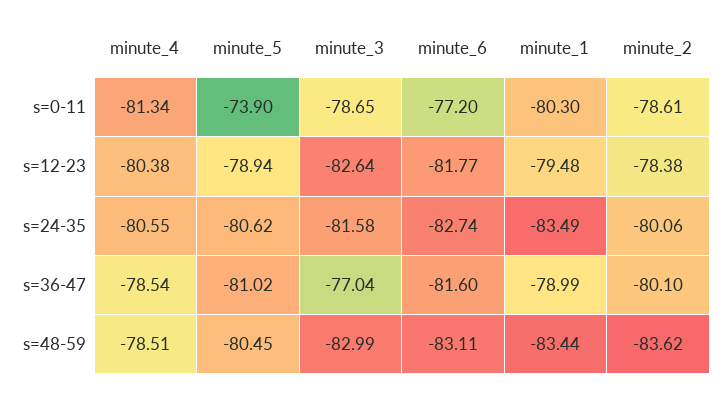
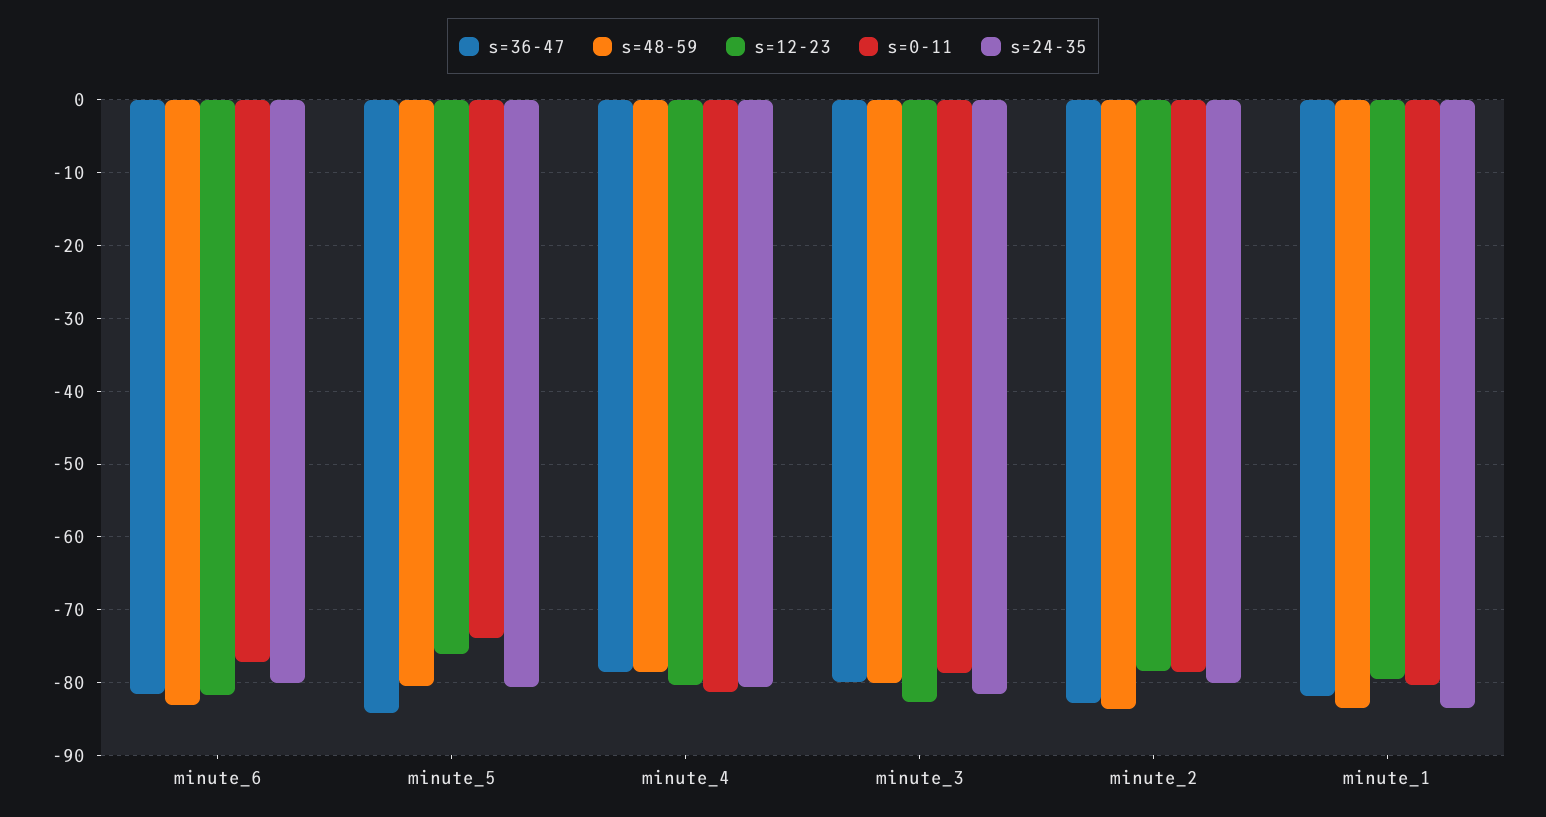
s=12-23, minute_5: -78.94 -> -76
s=24-35, minute_6: -82.74 -> -80
s=36-47, minute_5: -81.02 -> -84
s=36-47, minute_3: -77.04 -> -80
s=36-47, minute_1: -78.99 -> -82
s=36-47, minute_2: -80.1 -> -83
s=48-59, minute_3: -82.99 -> -80

